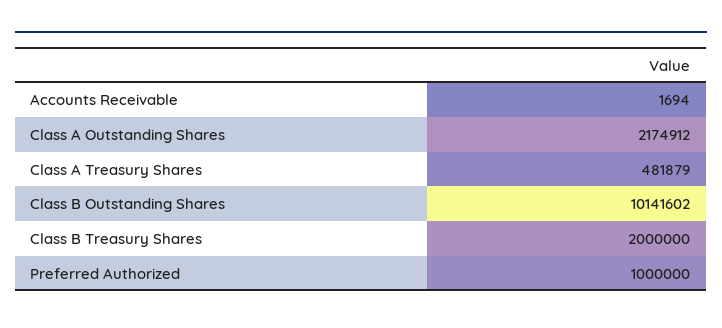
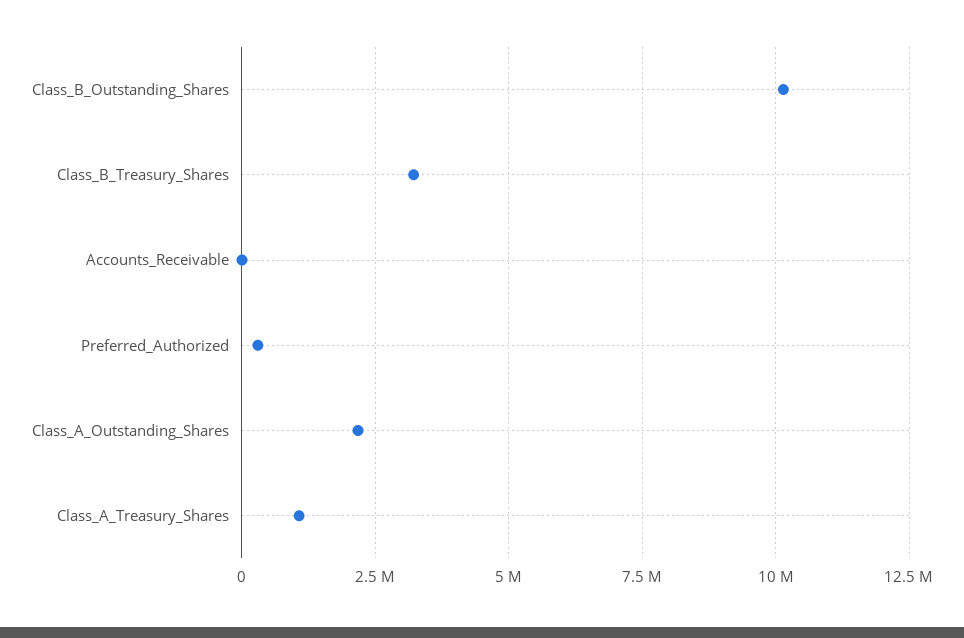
Class A Treasury Shares: 481879 -> 1000000
Class B Treasury Shares: 2000000 -> 3250000
Preferred Authorized: 1000000 -> 250000

